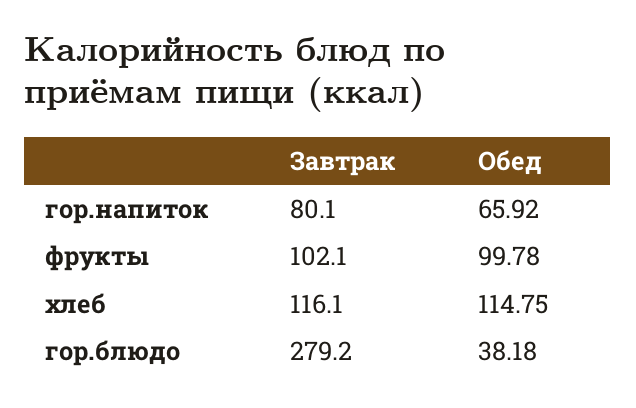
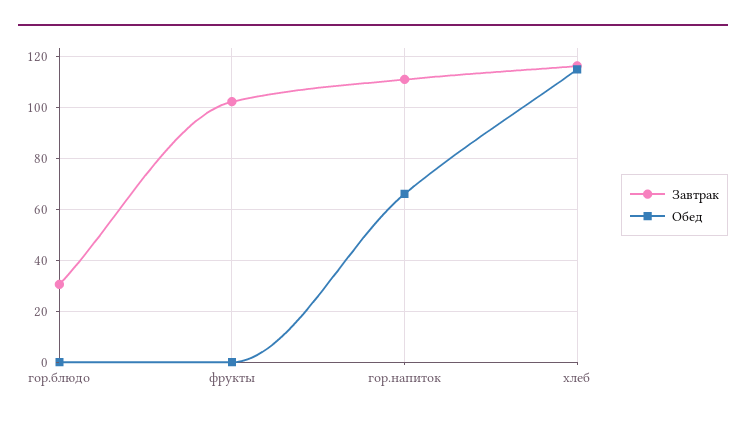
Завтрак, гор.напиток: 80.1 -> 110
Обед, фрукты: 99.78 -> 0
Завтрак, гор.блюдо: 279.2 -> 30
Обед, гор.блюдо: 38.18 -> 0

